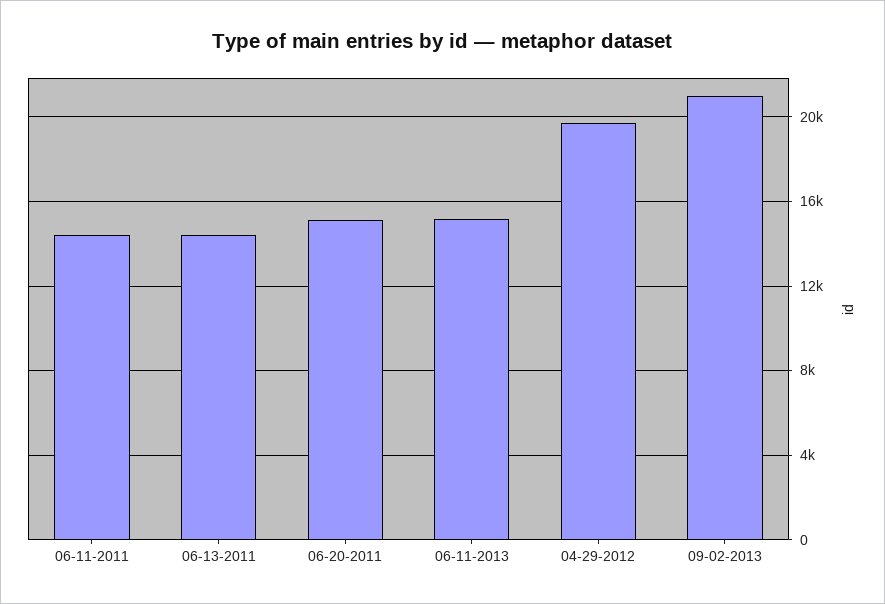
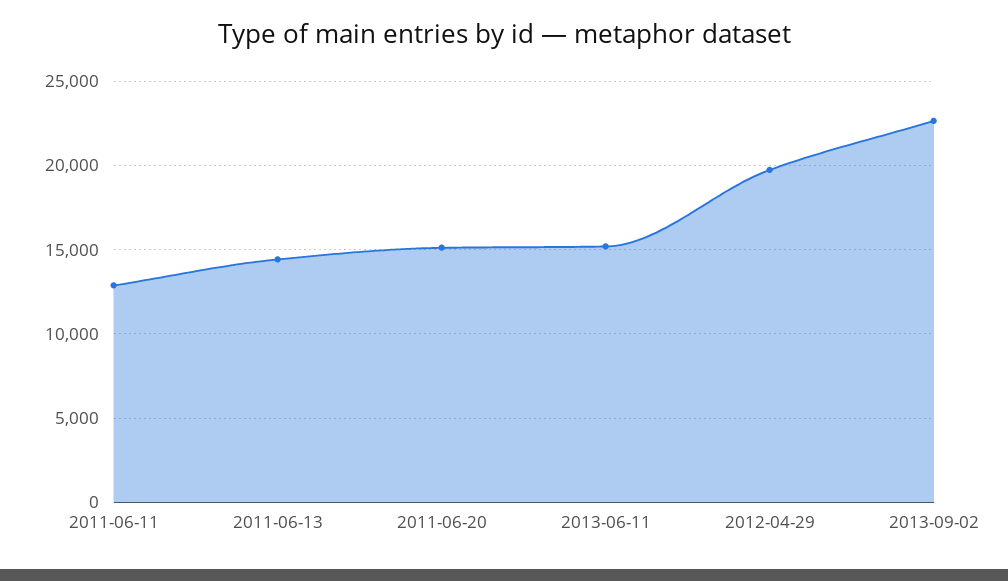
06-11-2011: 14500 -> 13000
09-02-2013: 21000 -> 22500

